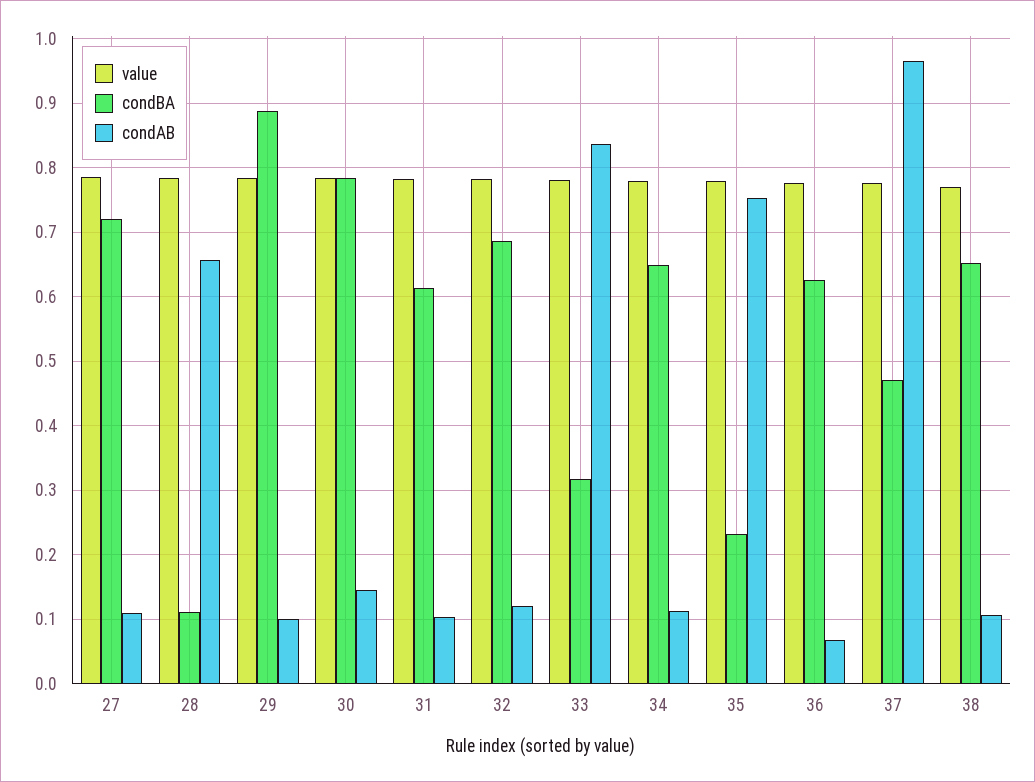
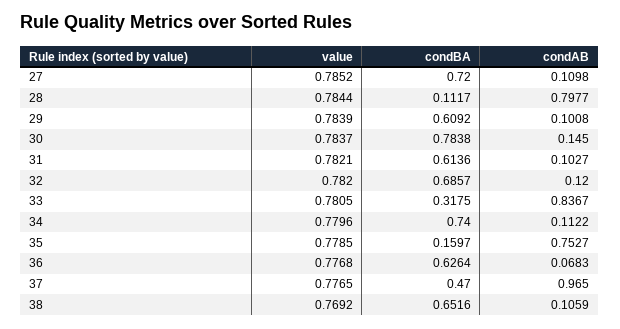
condAB, 28: 0.66 -> 0.7977
condBA, 29: 0.89 -> 0.6092
condBA, 34: 0.65 -> 0.74
condBA, 35: 0.23 -> 0.1597

